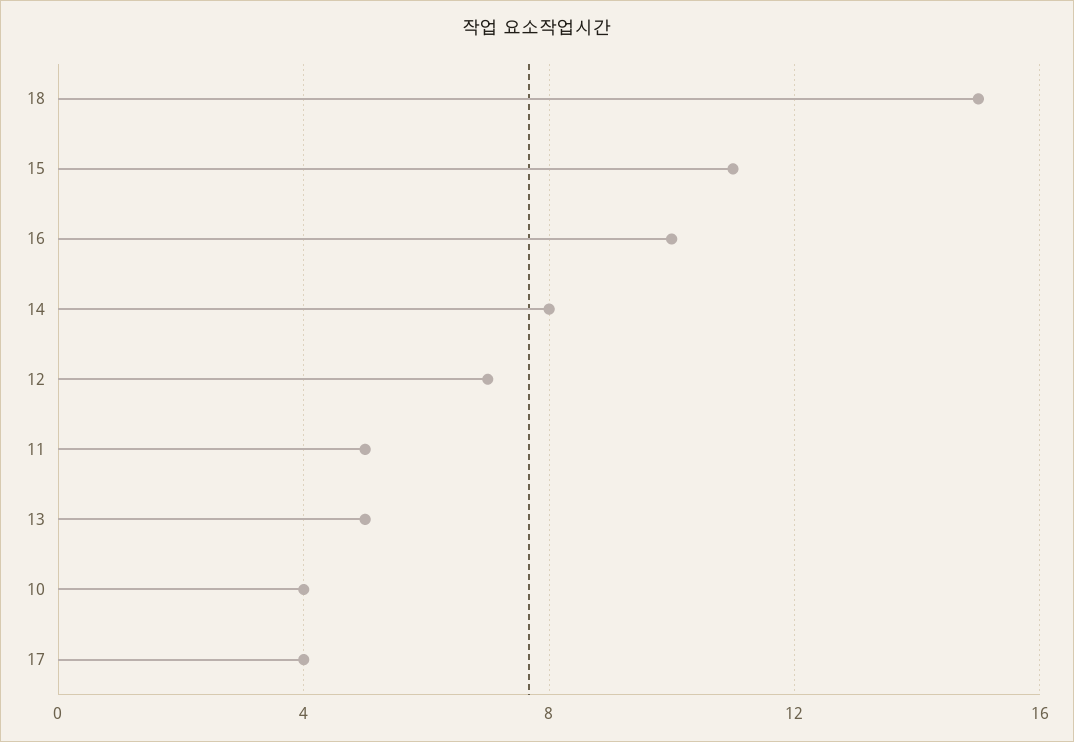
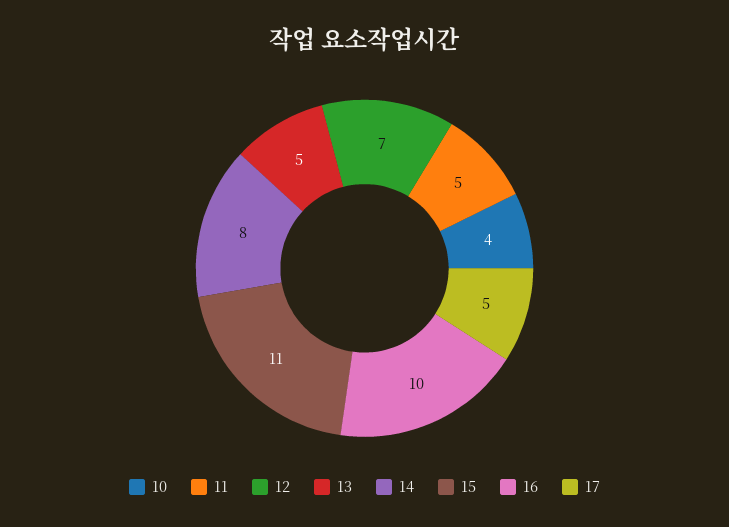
18: 15 -> none
17: 4 -> 5

